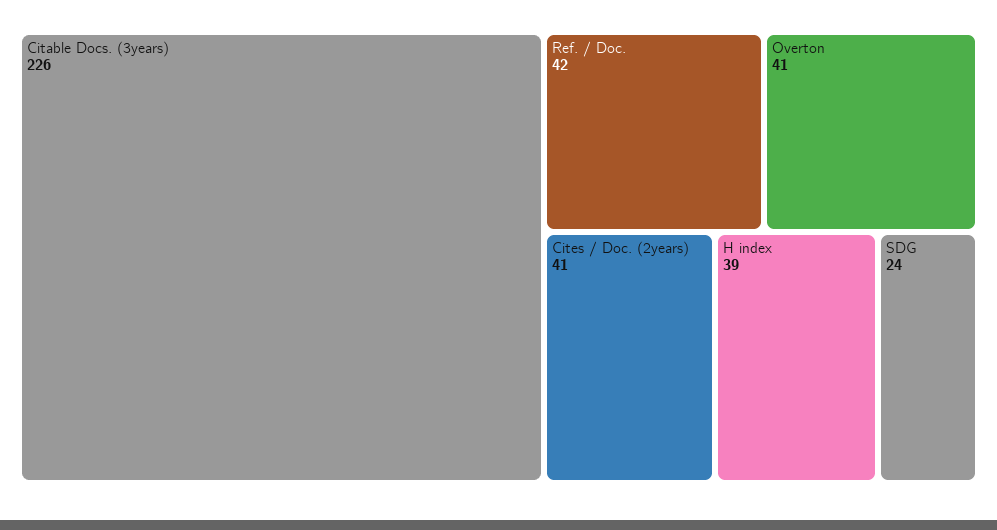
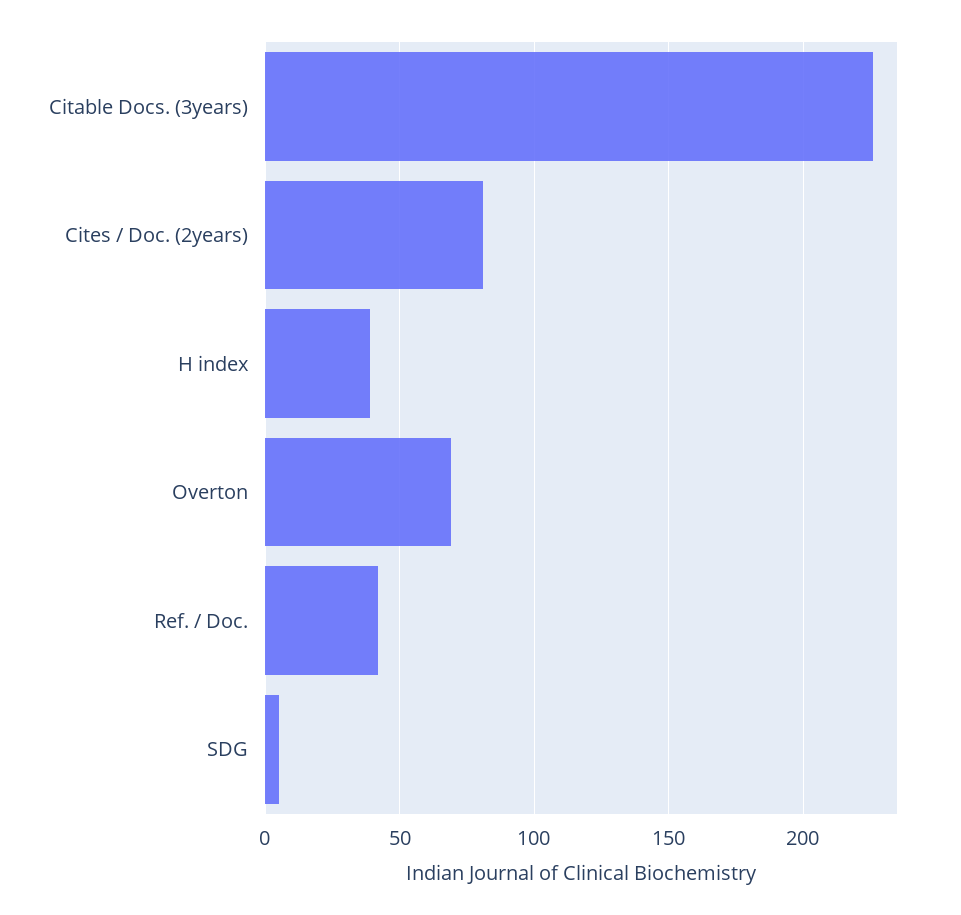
Overton: 41 -> 70
Cites / Doc. (2years): 41 -> 80
SDG: 24 -> 5

